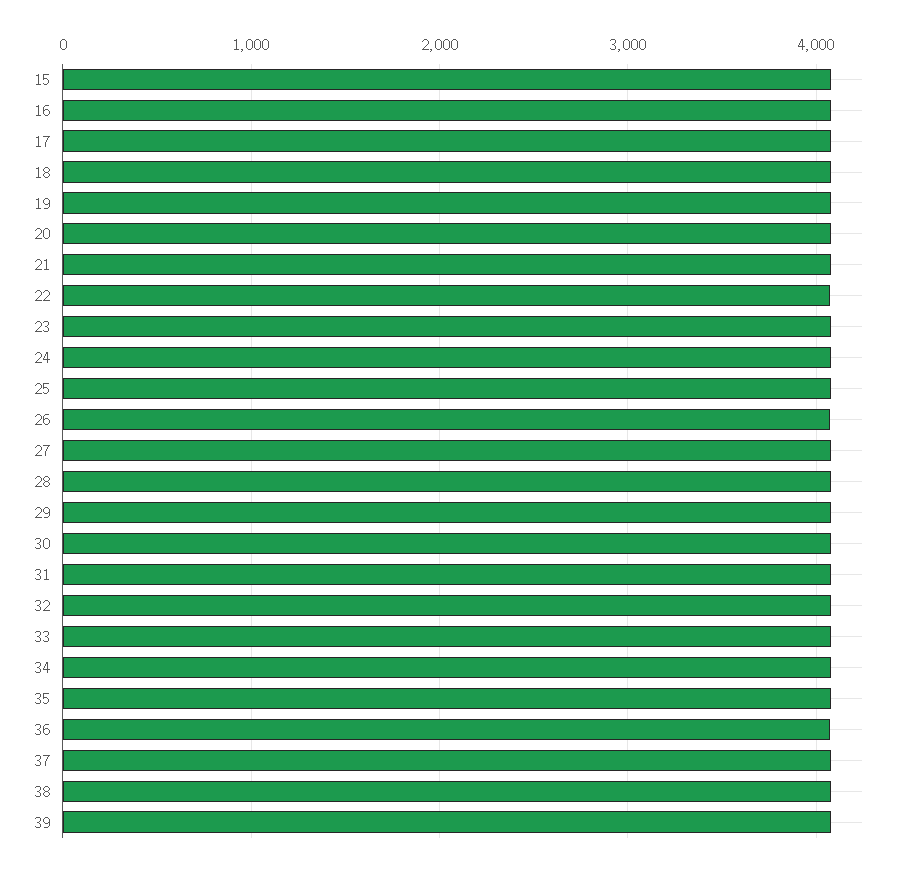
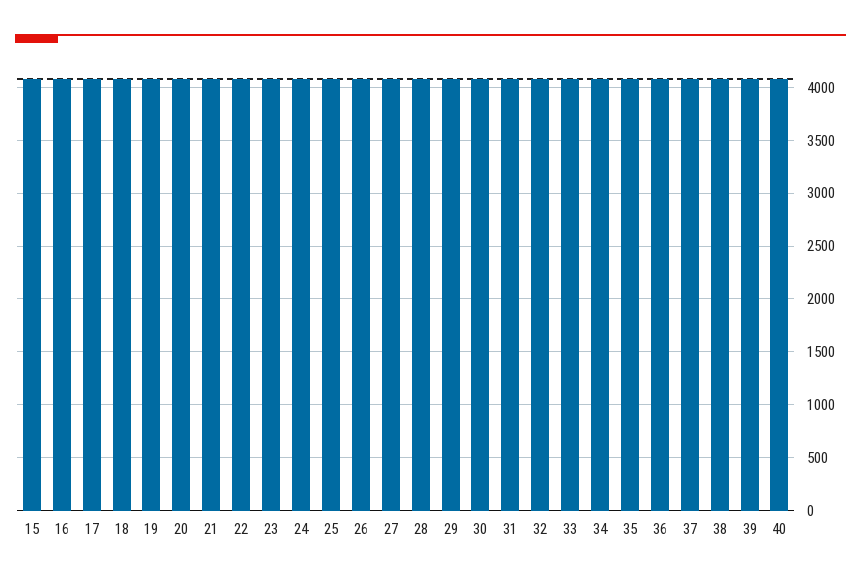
40: none -> 4100

